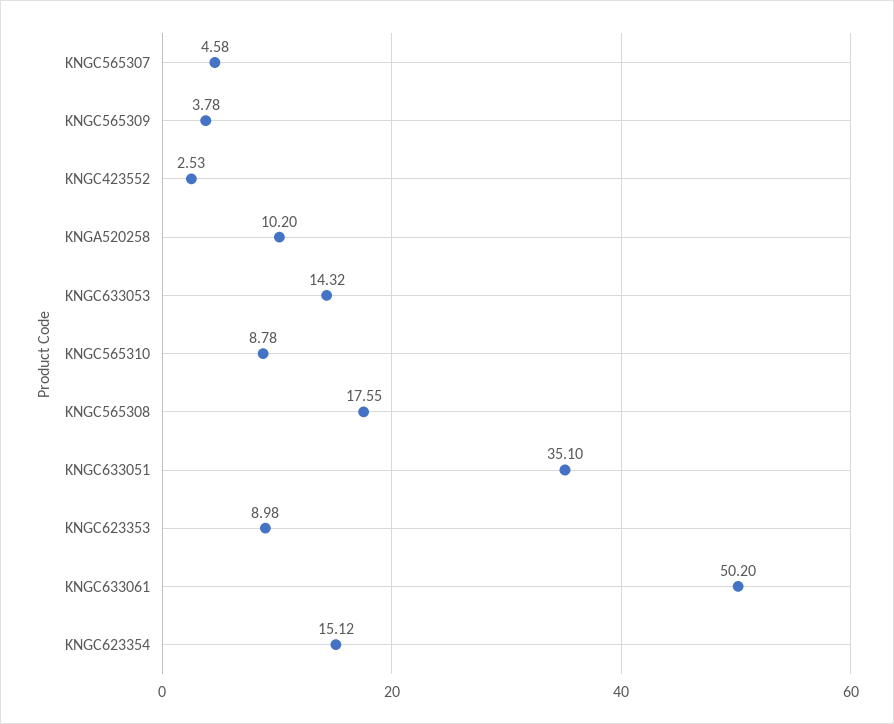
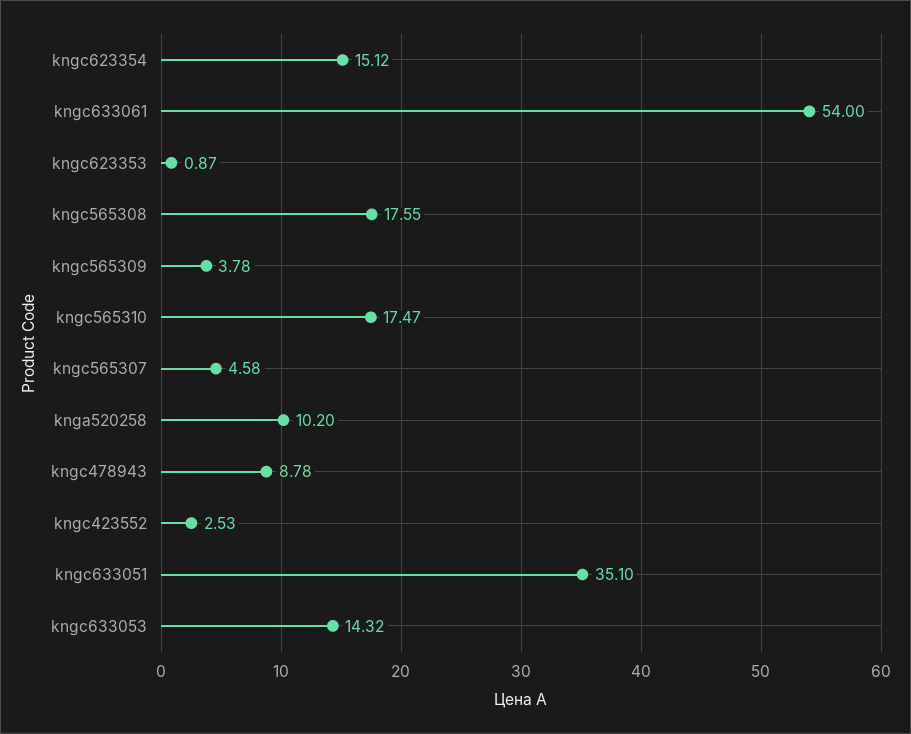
KNGC565310: 8.78 -> 17.47
KNGC623353: 8.98 -> 0.87
KNGC633061: 50.2 -> 54
kngc478943: none -> 8.78

